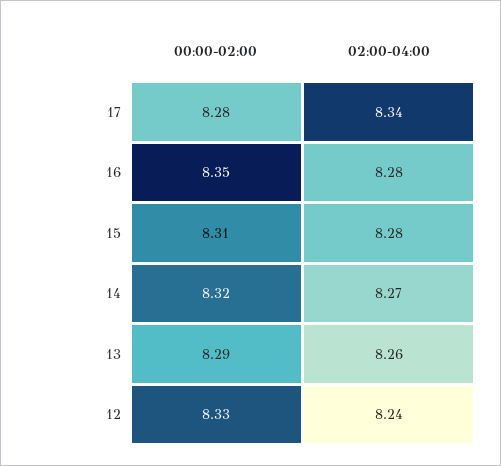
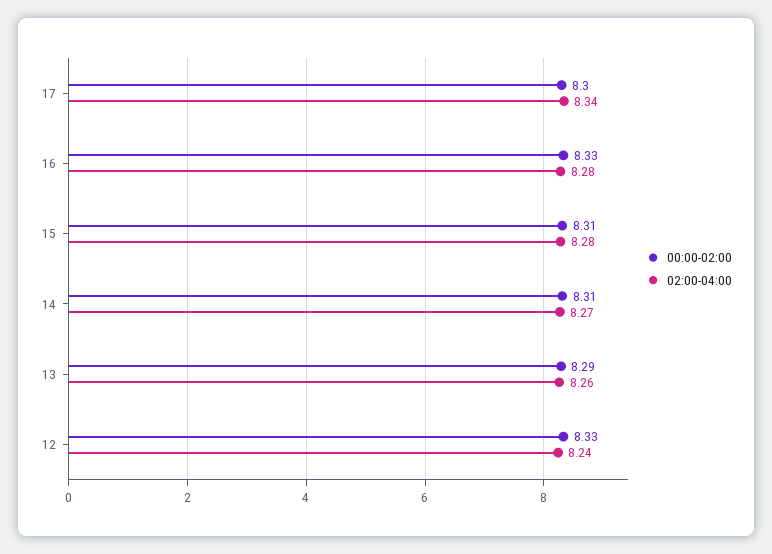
00:00-02:00, 17: 8.28 -> 8.3
00:00-02:00, 16: 8.35 -> 8.33
00:00-02:00, 14: 8.32 -> 8.31

